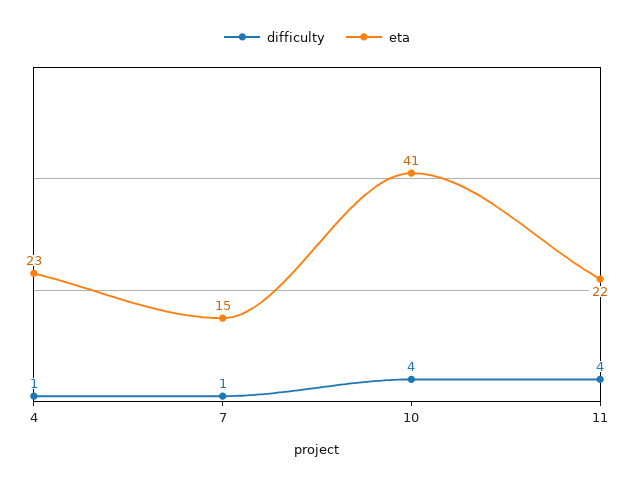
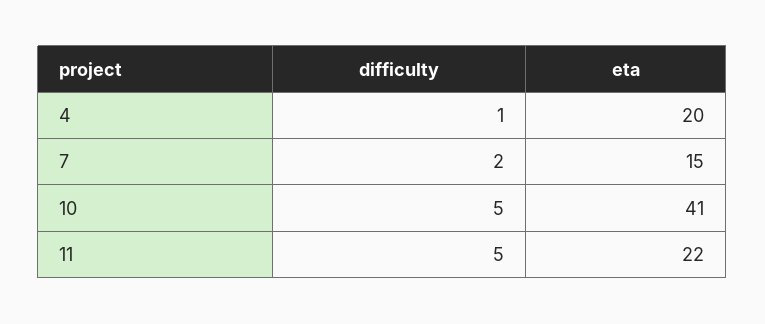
eta, 4: 23 -> 20
difficulty, 7: 1 -> 2
difficulty, 10: 4 -> 5
difficulty, 11: 4 -> 5

